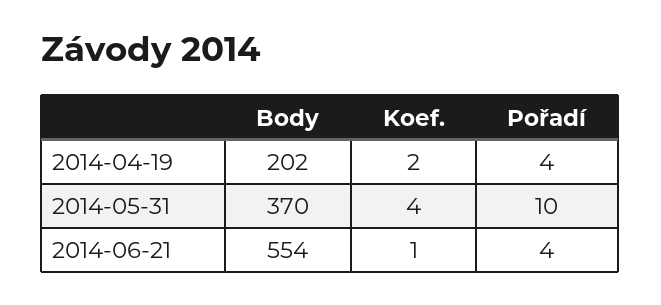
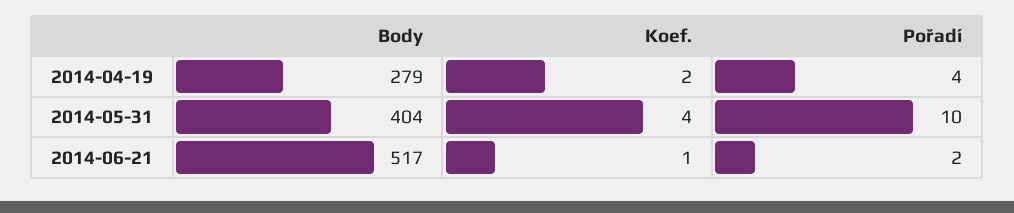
Body, 2014-04-19: 202 -> 279
Body, 2014-05-31: 370 -> 404
Body, 2014-06-21: 554 -> 517
Pořadí, 2014-06-21: 4 -> 2

